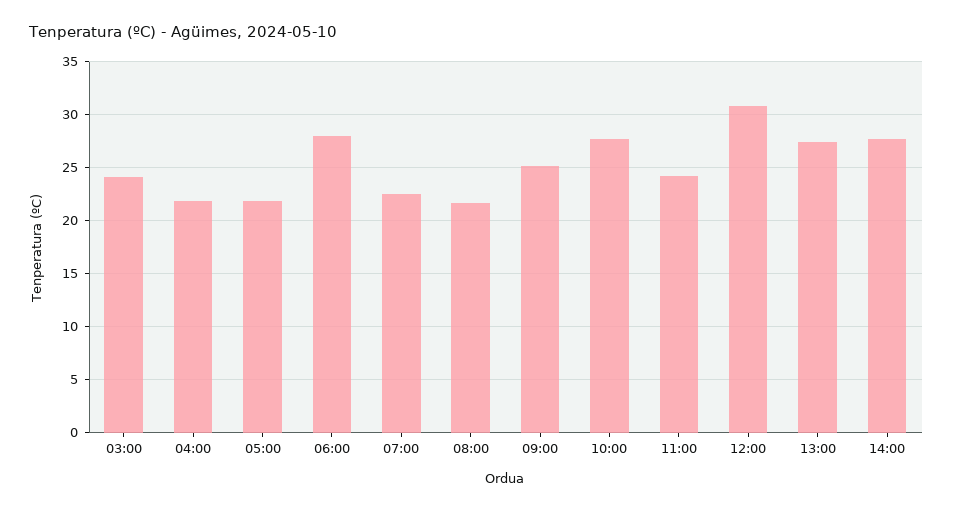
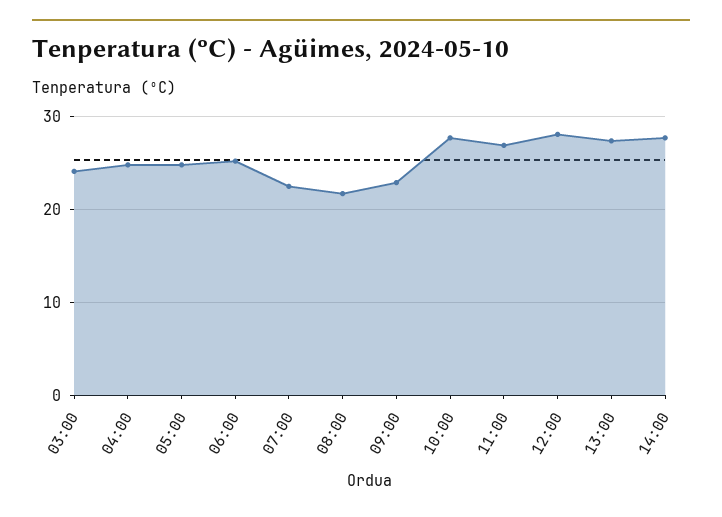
04:00: 22 -> 25
05:00: 22 -> 25
06:00: 28 -> 25
09:00: 25 -> 23
11:00: 24 -> 27
12:00: 31 -> 28

